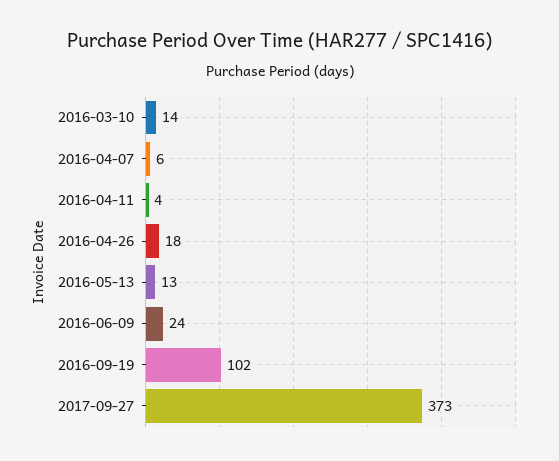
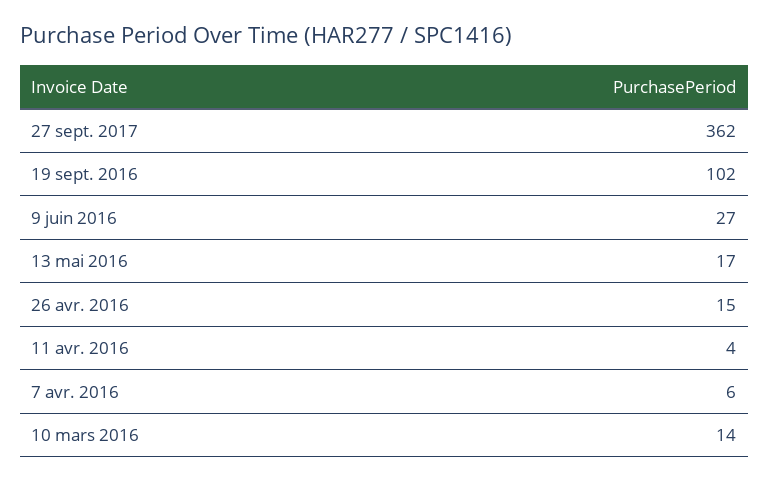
2016-04-26: 18 -> 15
2016-05-13: 13 -> 17
2016-06-09: 24 -> 27
2017-09-27: 373 -> 362

